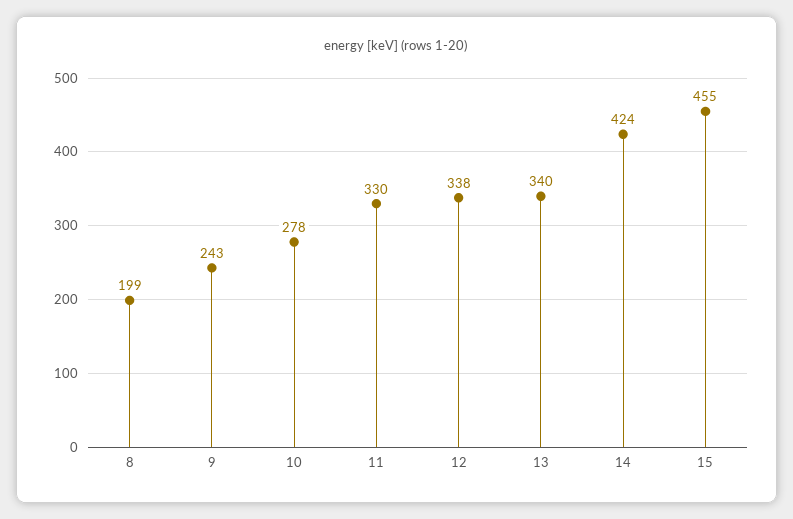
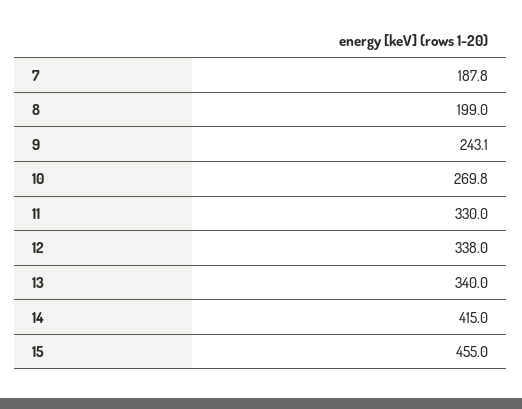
10: 278 -> 269.8
14: 424 -> 415
7: none -> 187.8

